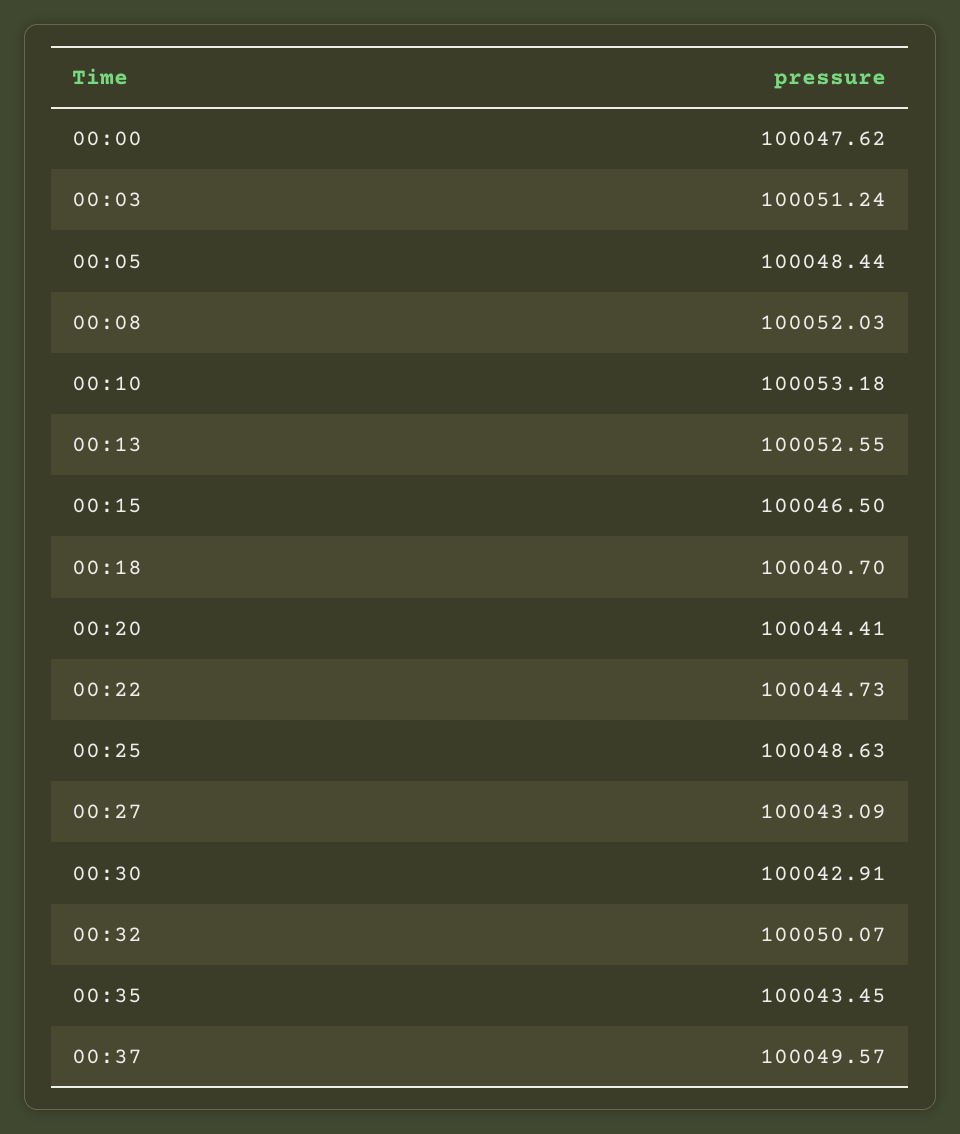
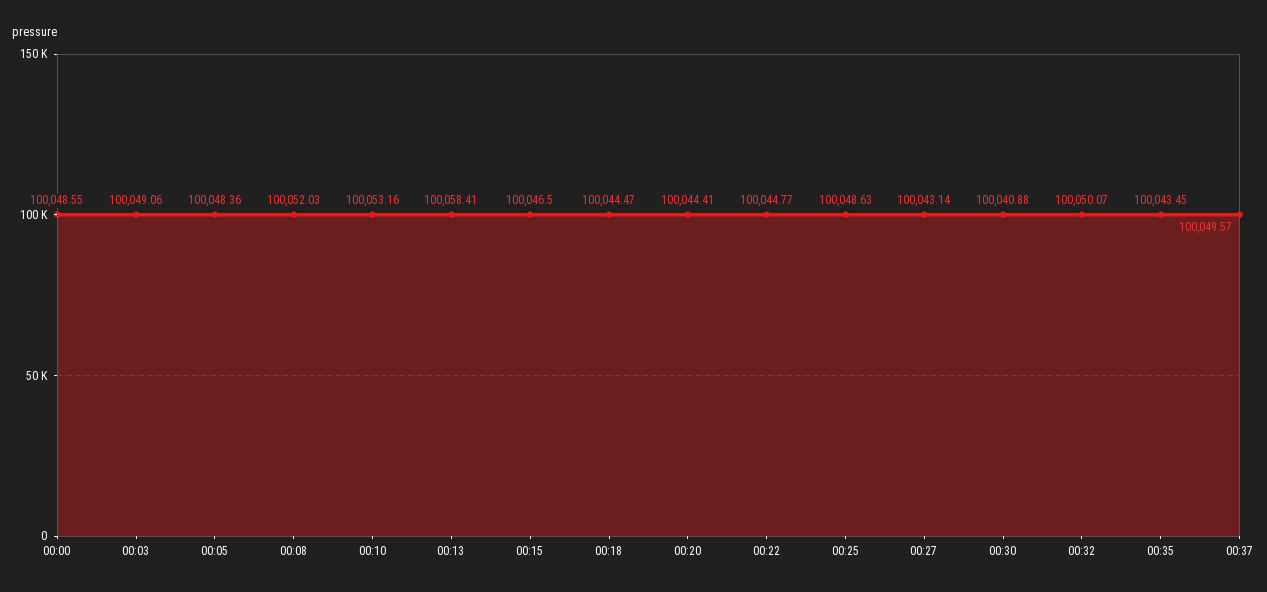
00:00: 100047.62 -> 100048.55
00:03: 100051.24 -> 100049.06
00:05: 100048.44 -> 100048.36
00:10: 100053.18 -> 100053.16
00:13: 100052.55 -> 100058.41
00:18: 100040.7 -> 100044.47
00:22: 100044.73 -> 100044.77
00:27: 100043.09 -> 100043.14
00:30: 100042.91 -> 100040.88

